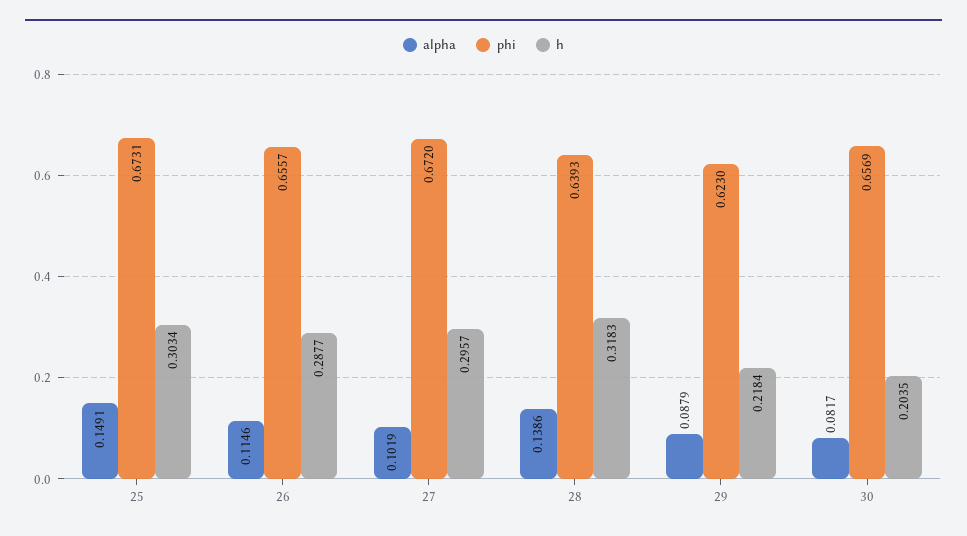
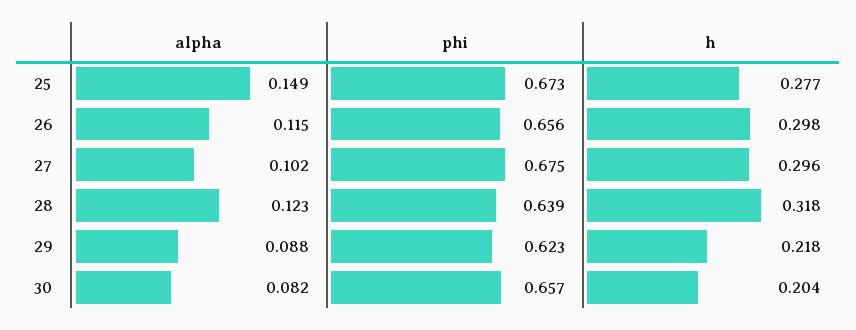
h, 25: 0.3034 -> 0.277
h, 26: 0.2877 -> 0.298
phi, 27: 0.672 -> 0.675
alpha, 28: 0.1386 -> 0.123

